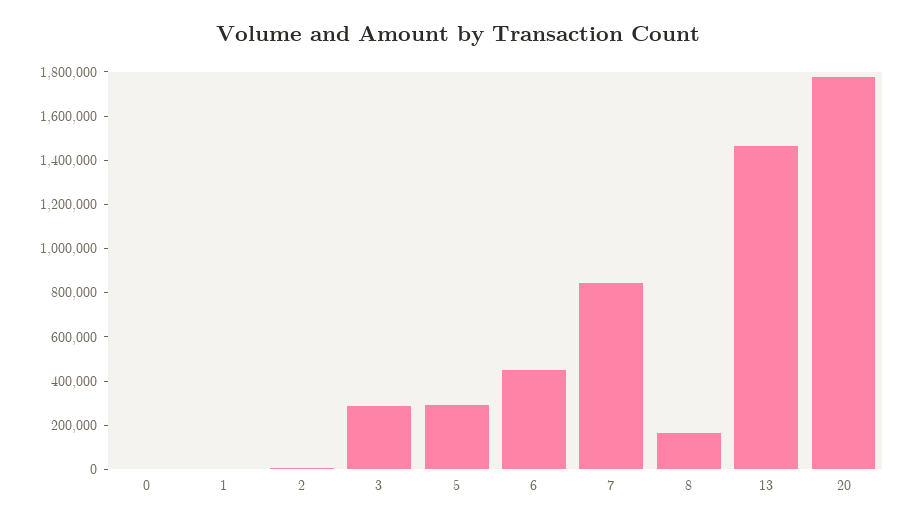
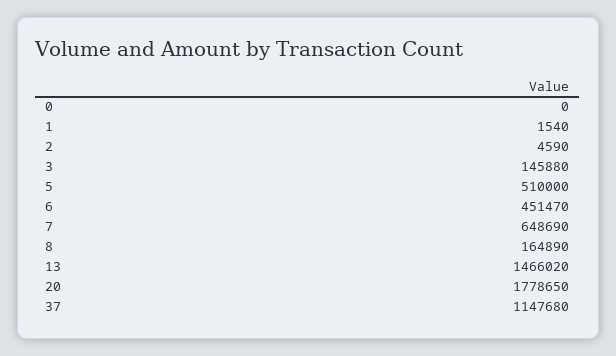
3: 300000 -> 145880
5: 300000 -> 510000
7: 850000 -> 648690
37: none -> 1147680

